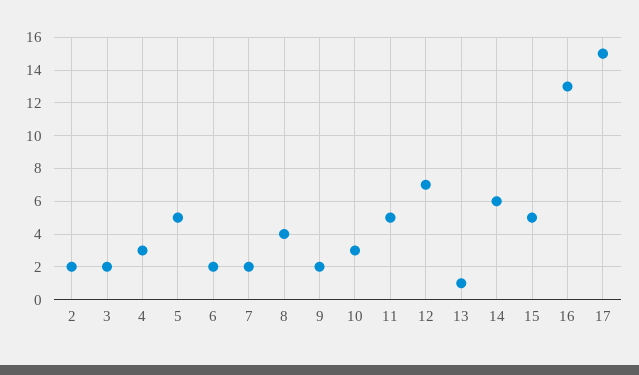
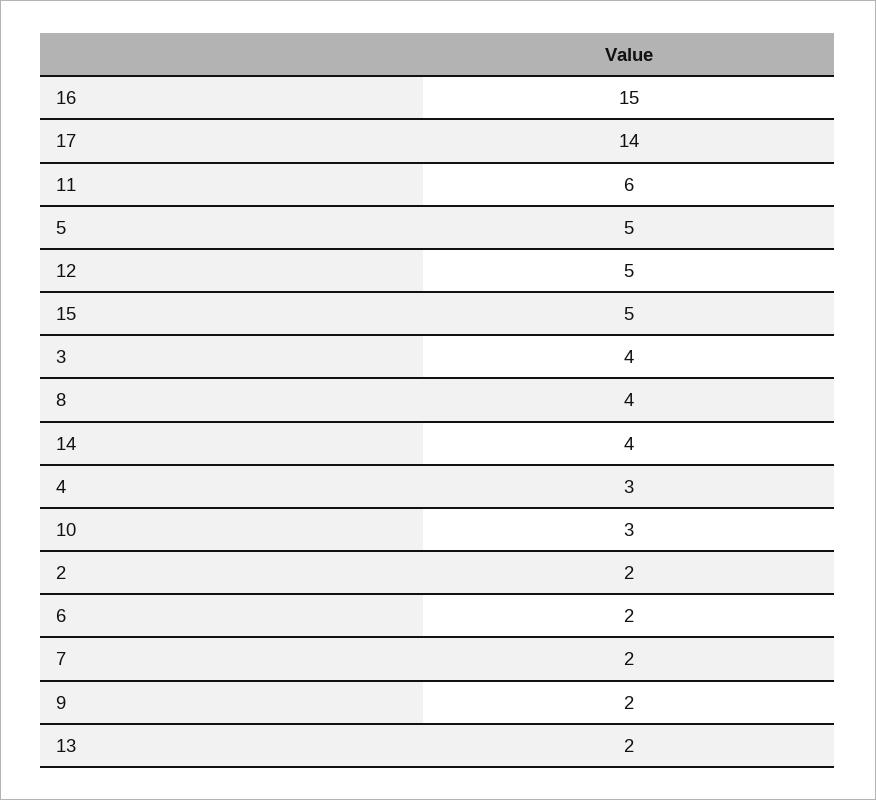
3: 2 -> 4
11: 5 -> 6
12: 7 -> 5
13: 1 -> 2
14: 6 -> 4
16: 13 -> 15
17: 15 -> 14

